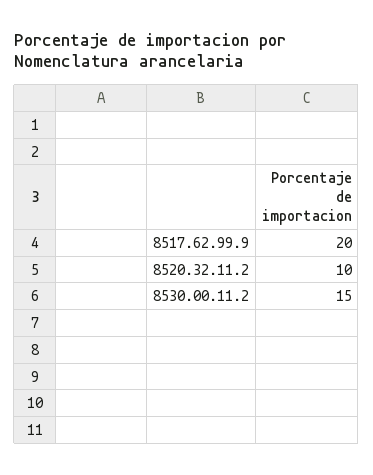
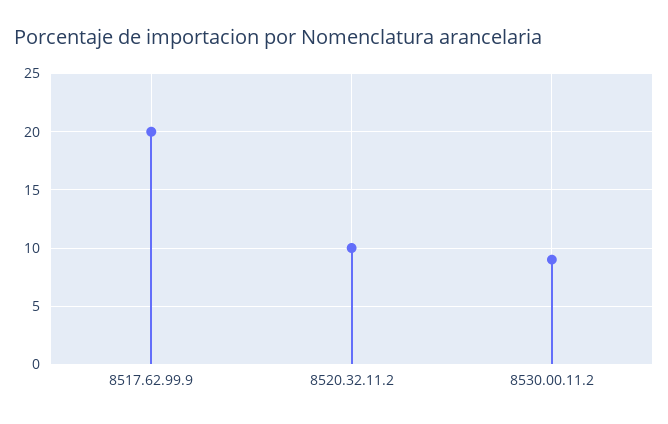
8530.00.11.2: 15 -> 9

